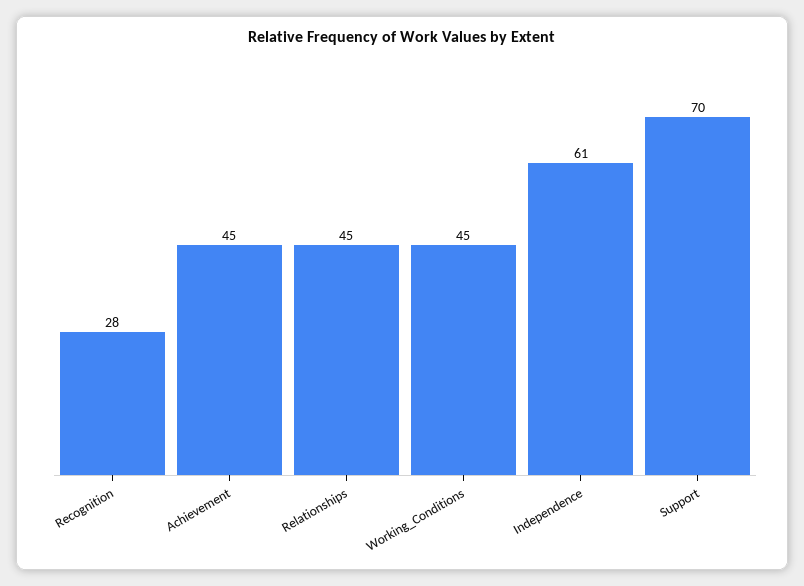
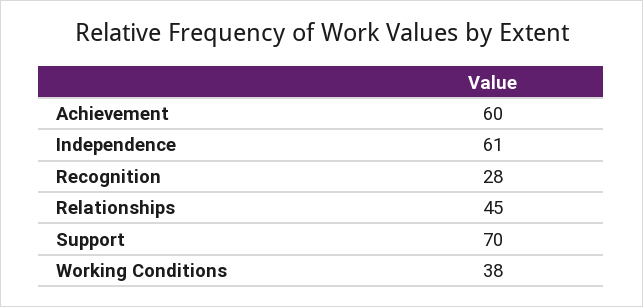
Achievement: 45 -> 60
Working_Conditions: 45 -> 38

